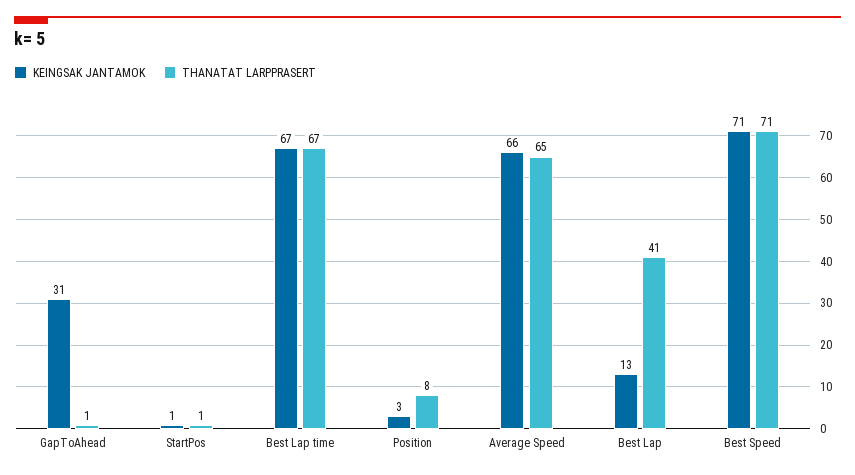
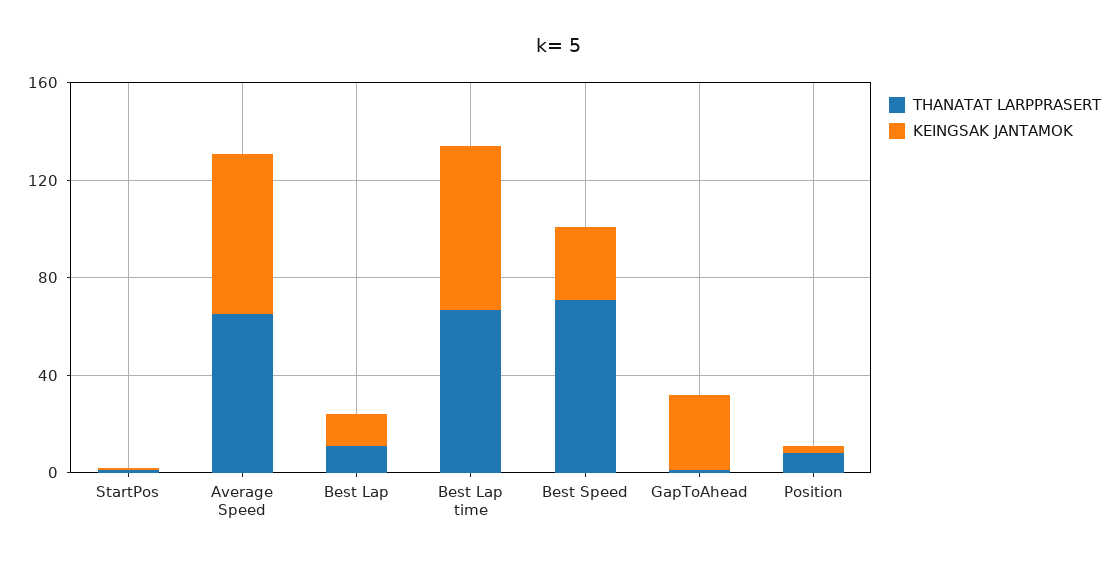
THANATAT LARPPRASERT, Best Lap: 41 -> 10
KEINGSAK JANTAMOK, Best Speed: 71 -> 30

